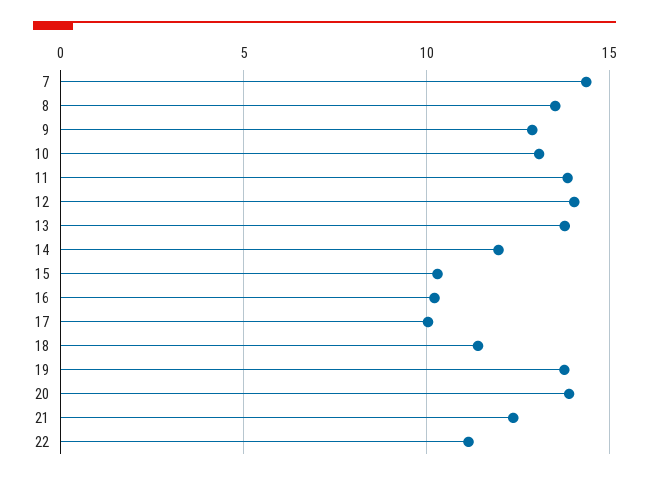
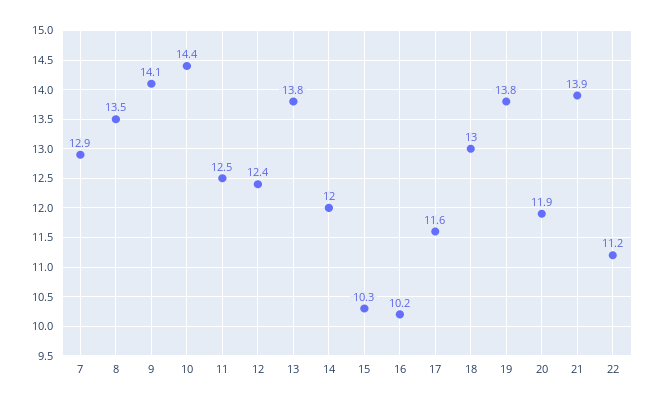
7: 14.5 -> 12.9
9: 13 -> 14.1
10: 13 -> 14.4
11: 14 -> 12.5
12: 14 -> 12.4
17: 10 -> 11.6
18: 11.5 -> 13
20: 14 -> 11.9
21: 12.5 -> 13.9

